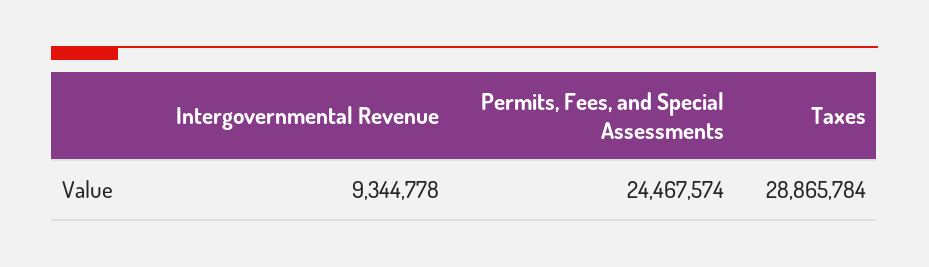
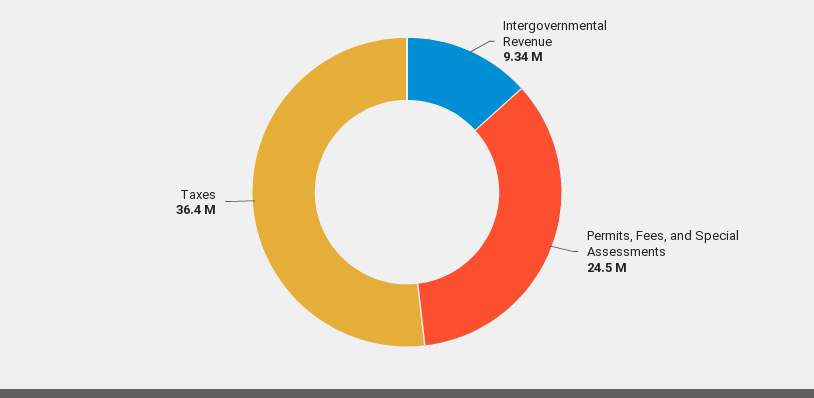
Taxes: 28865784 -> 36400000

